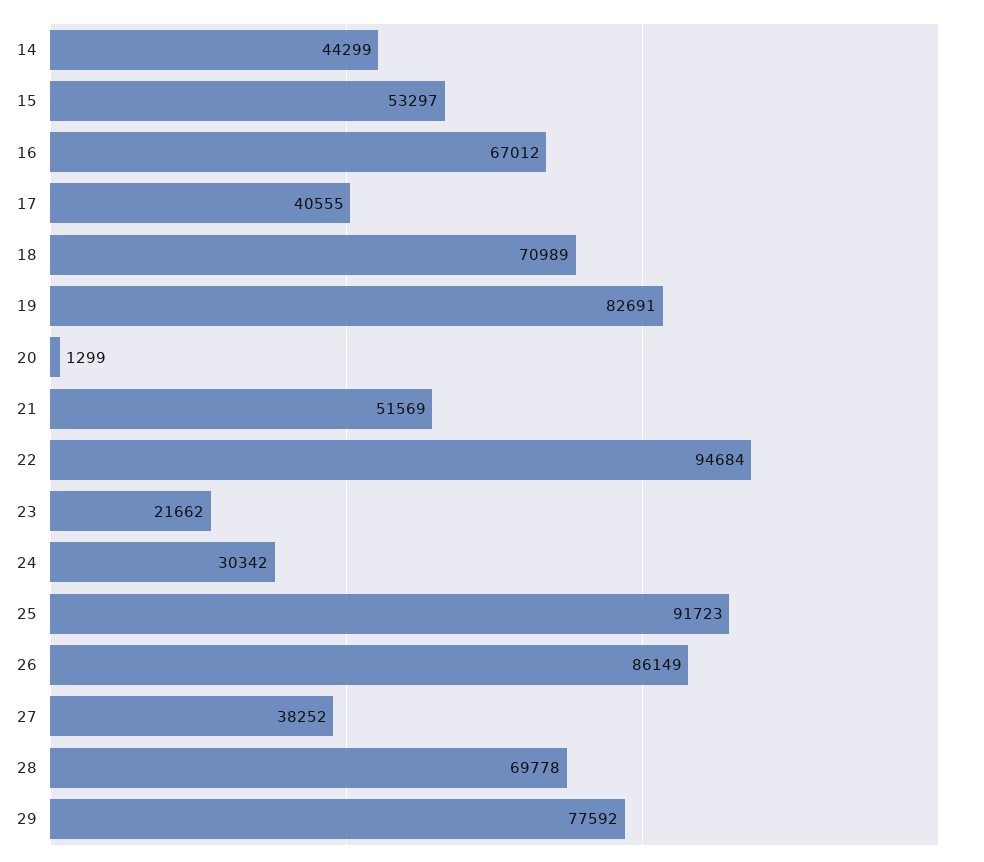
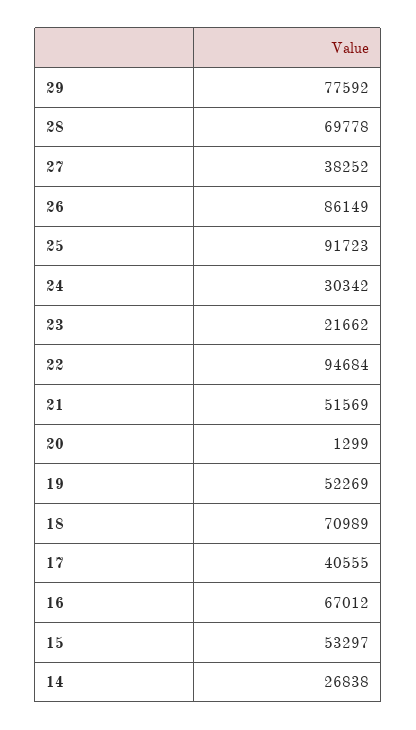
14: 44299 -> 26838
19: 82691 -> 52269

